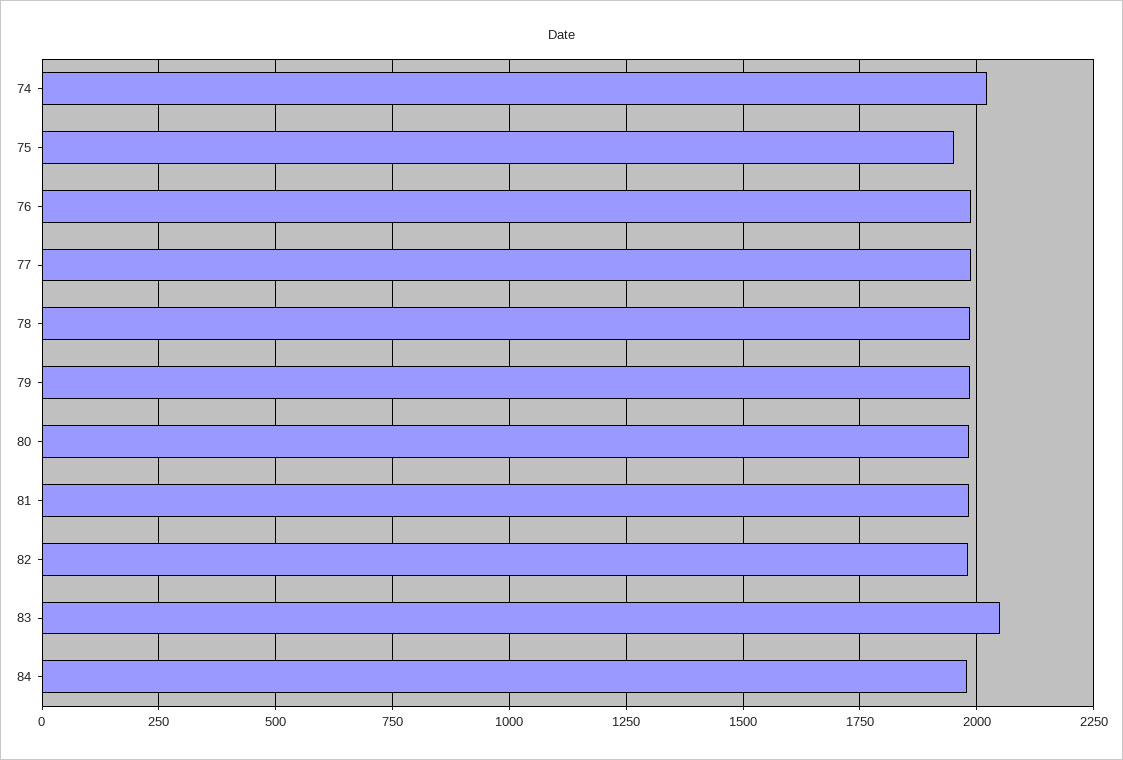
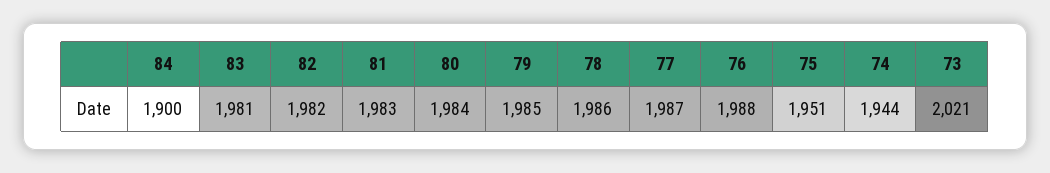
74: 2025 -> 1944
83: 2050 -> 1981
84: 1975 -> 1900
73: none -> 2021

